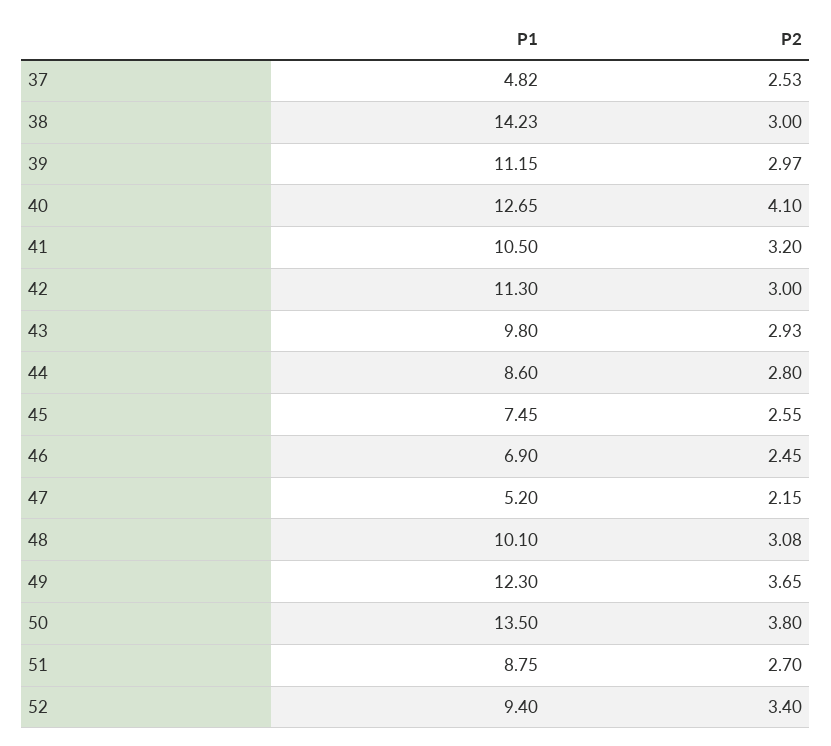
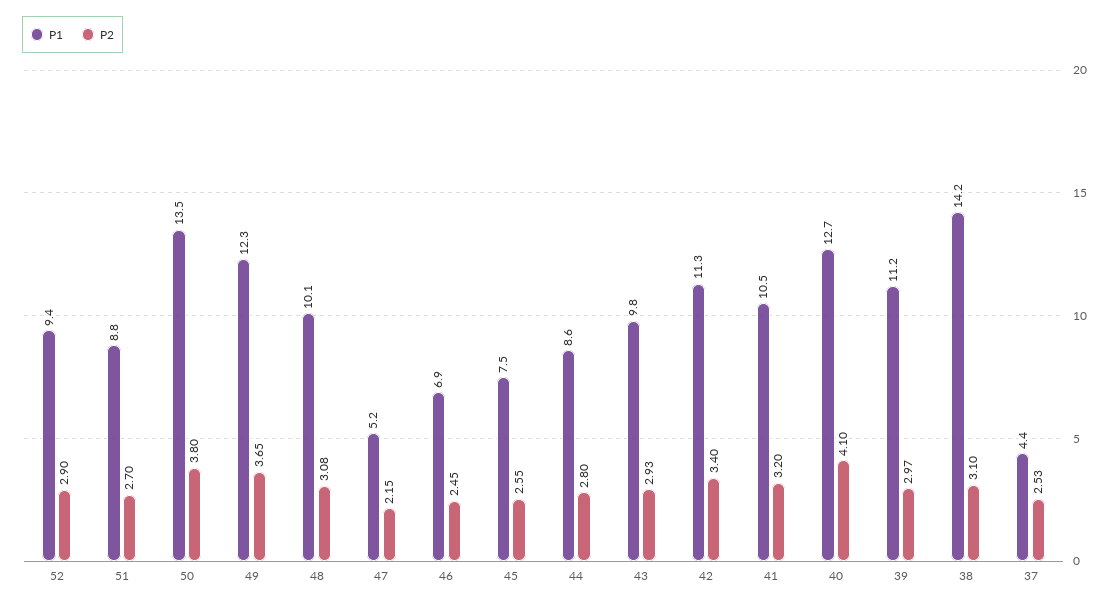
P1, 37: 4.82 -> 4.4
P2, 38: 3 -> 3.1
P2, 42: 3 -> 3.4
P2, 52: 3.4 -> 2.9

